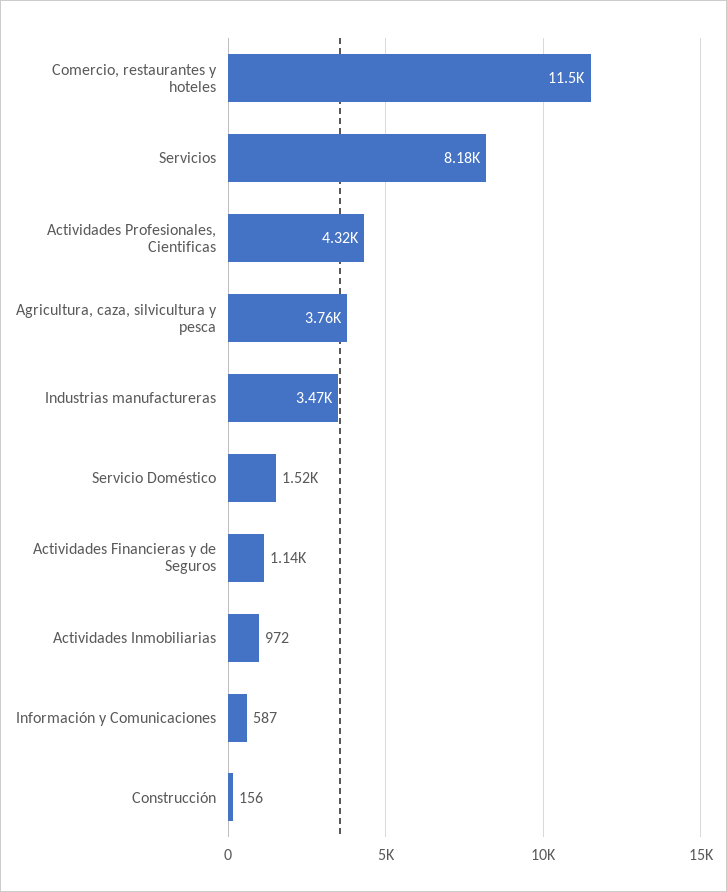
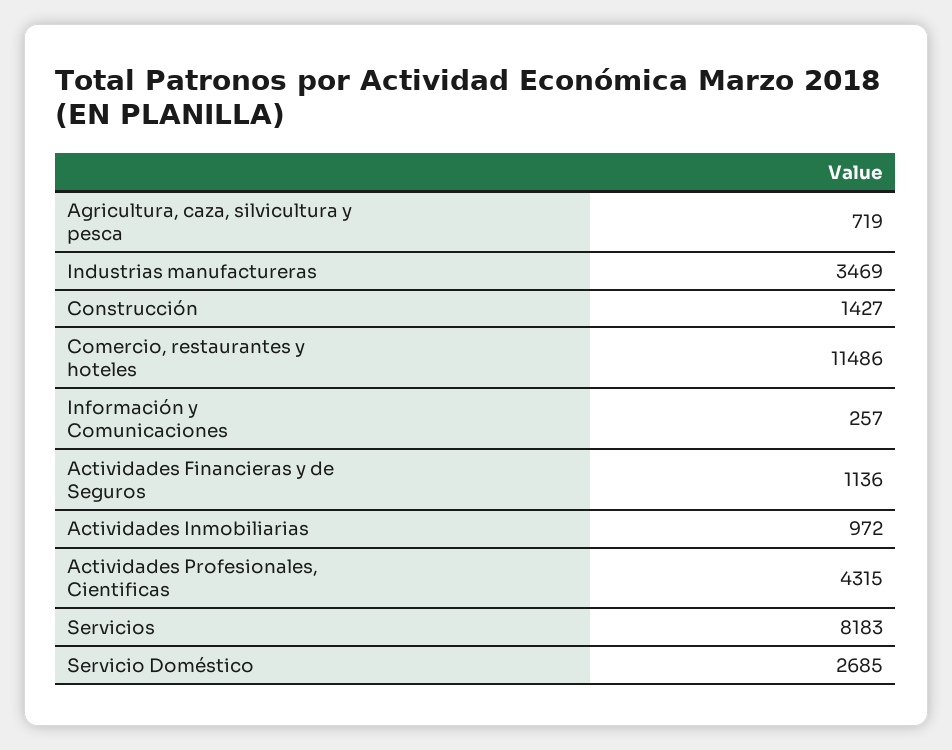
Agricultura, caza, silvicultura y pesca: 3760 -> 719
Servicio Doméstico: 1520 -> 2685
Información y Comunicaciones: 587 -> 257
Construcción: 156 -> 1427

